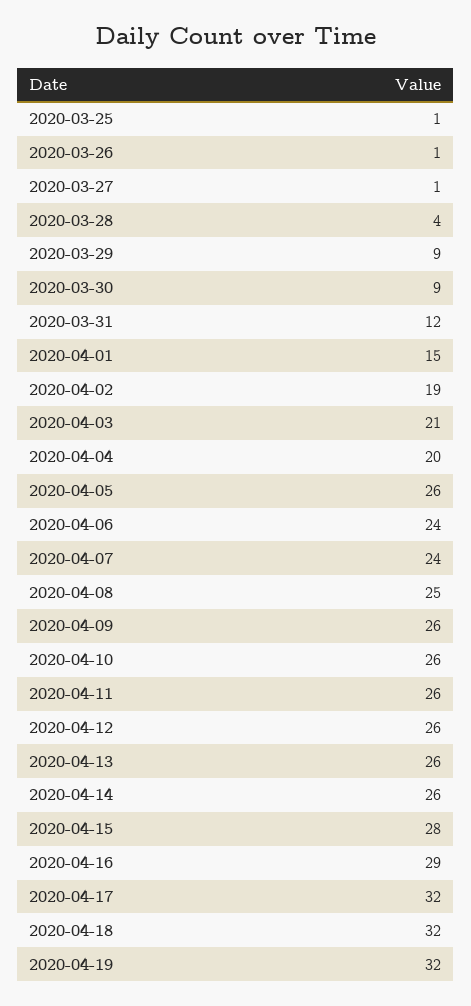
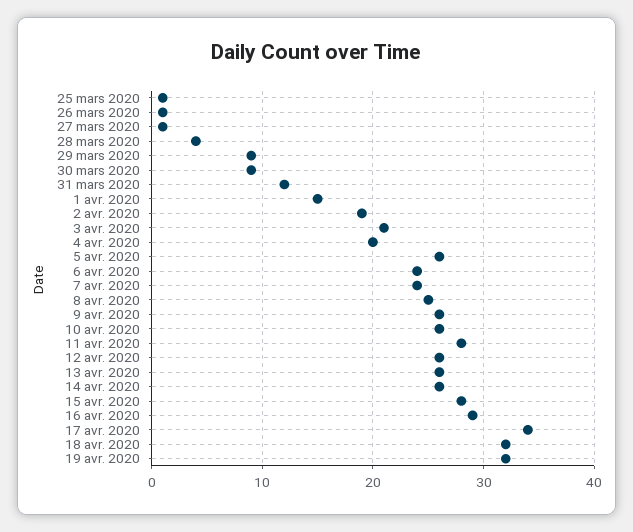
2020-04-11: 26 -> 28
2020-04-17: 32 -> 34

